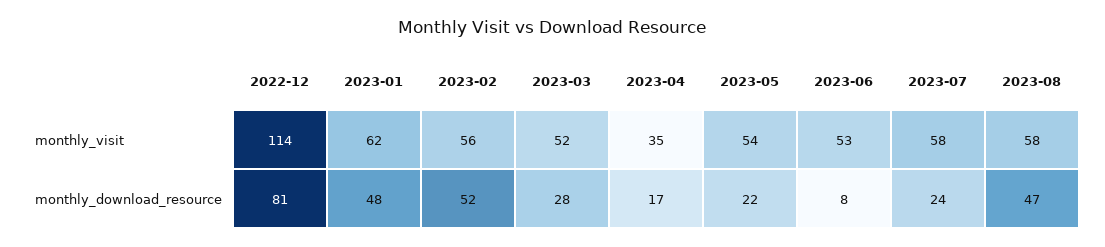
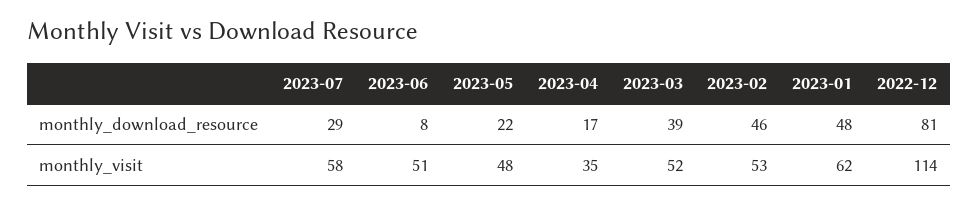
2023-02, monthly_visit: 56 -> 53
2023-05, monthly_visit: 54 -> 48
2023-06, monthly_visit: 53 -> 51
2023-08, monthly_visit: 58 -> none
2023-02, monthly_download_resource: 52 -> 46
2023-03, monthly_download_resource: 28 -> 39
2023-07, monthly_download_resource: 24 -> 29
2023-08, monthly_download_resource: 47 -> none

